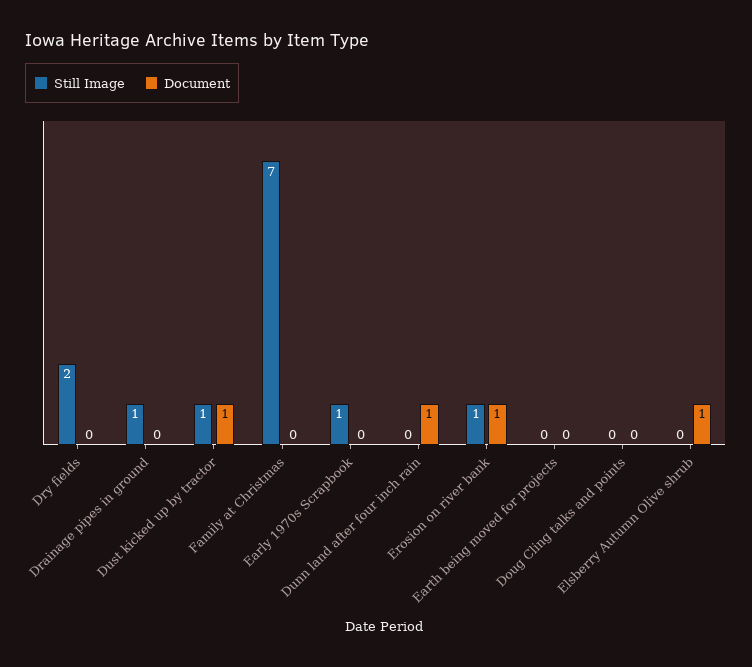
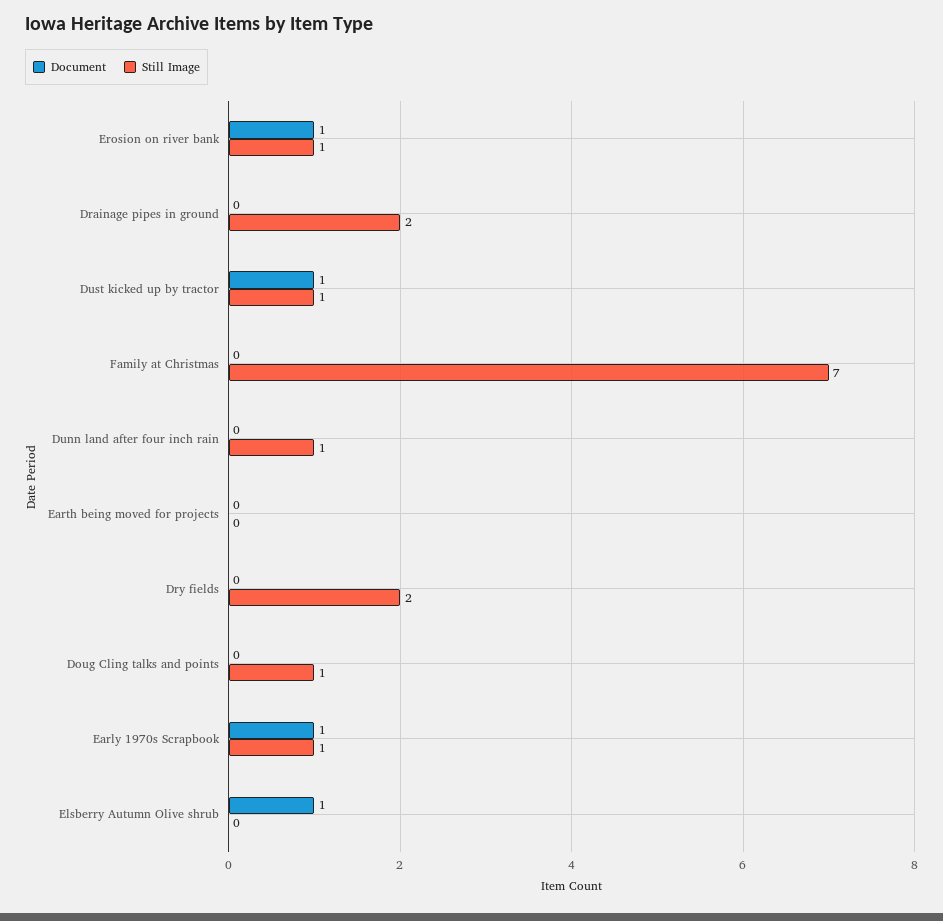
Still Image, Drainage pipes in ground: 1 -> 2
Document, Early 1970s Scrapbook: 0 -> 1
Still Image, Dunn land after four inch rain: 0 -> 1
Document, Dunn land after four inch rain: 1 -> 0
Still Image, Doug Cling talks and points: 0 -> 1

